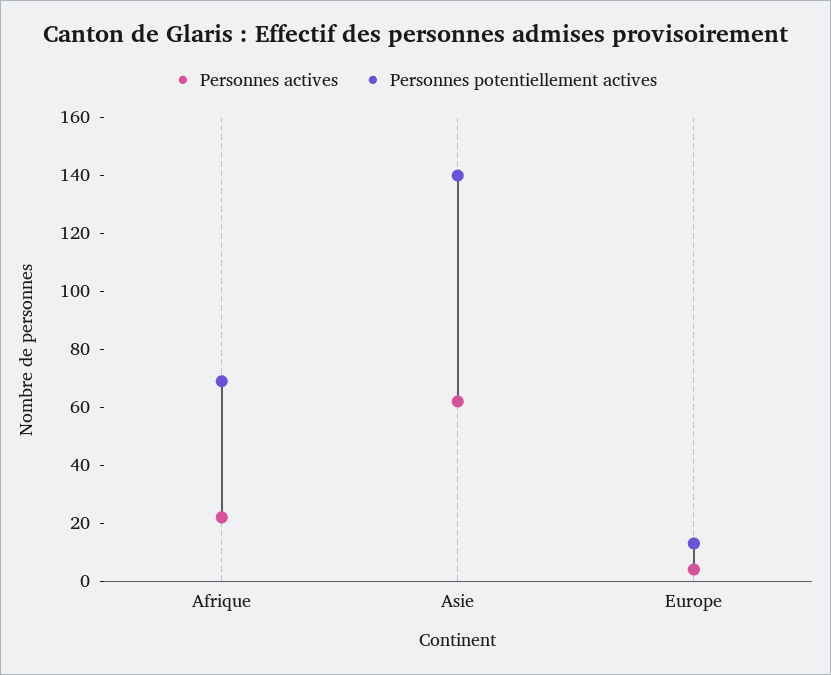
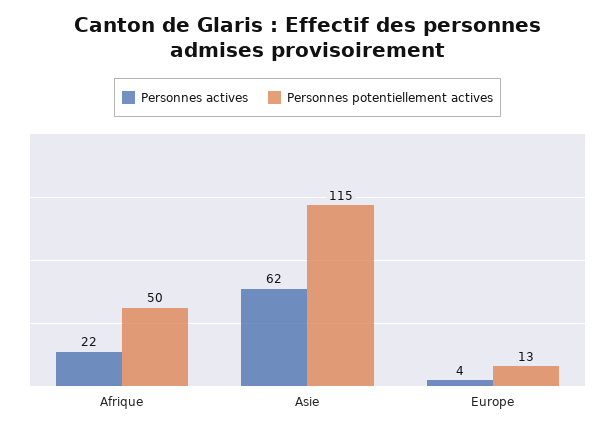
Personnes potentiellement actives, Afrique: 70 -> 50
Personnes potentiellement actives, Asie: 140 -> 115

